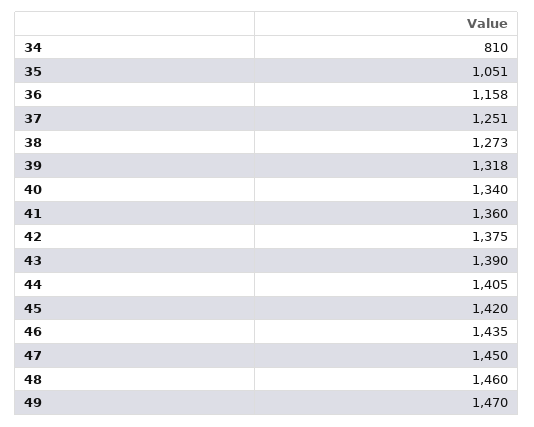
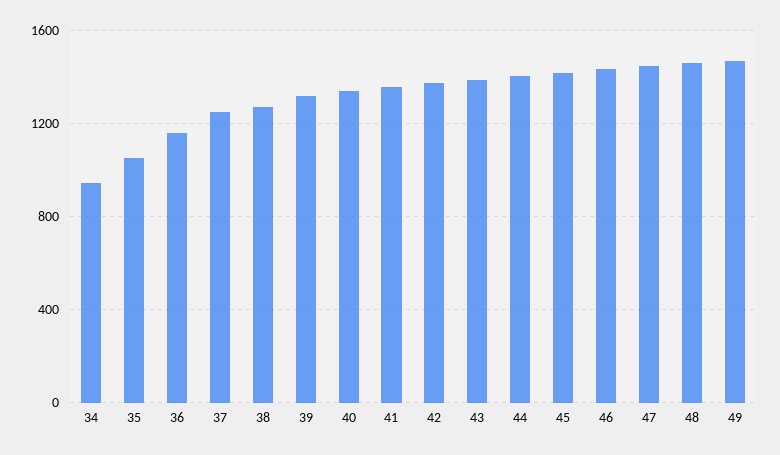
34: 810 -> 950

